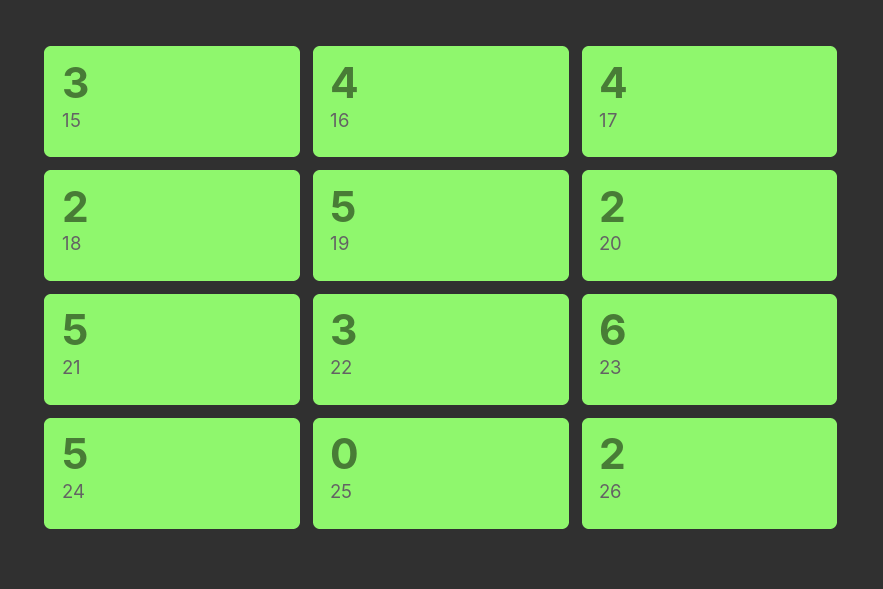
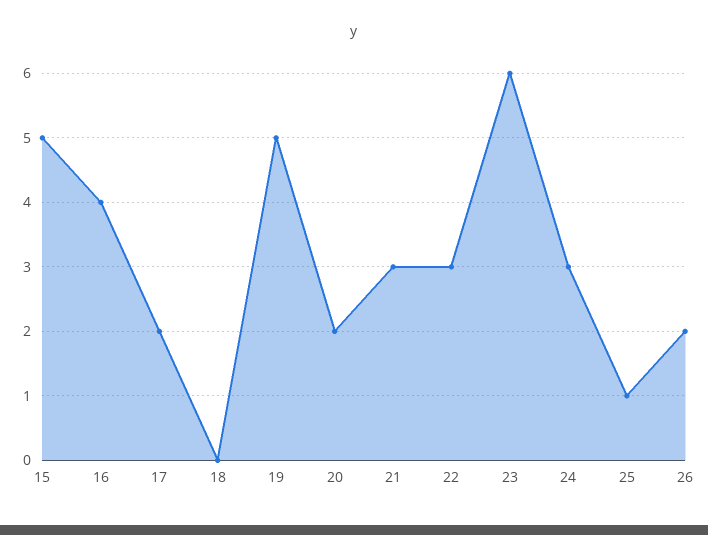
15: 3 -> 5
17: 4 -> 2
18: 2 -> 0
21: 5 -> 3
24: 5 -> 3
25: 0 -> 1

